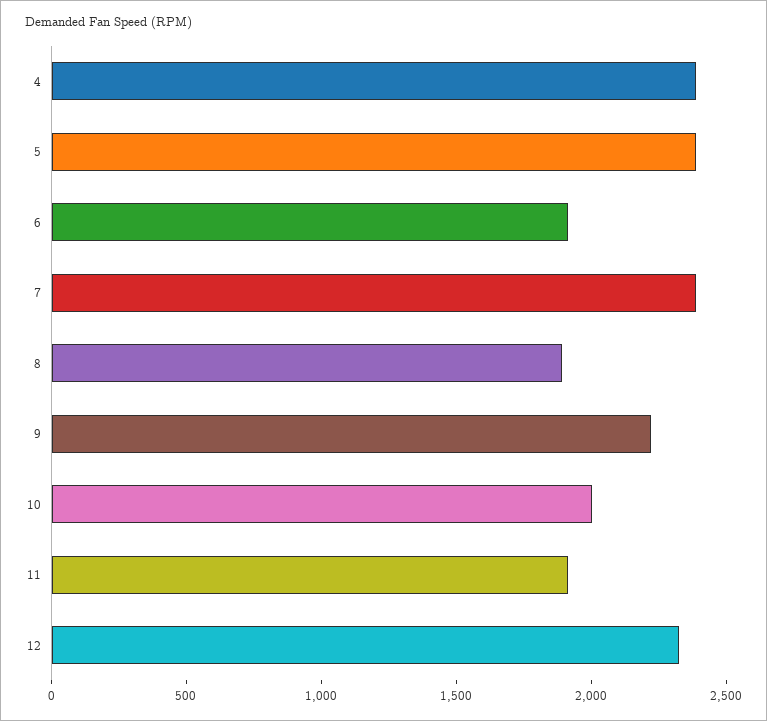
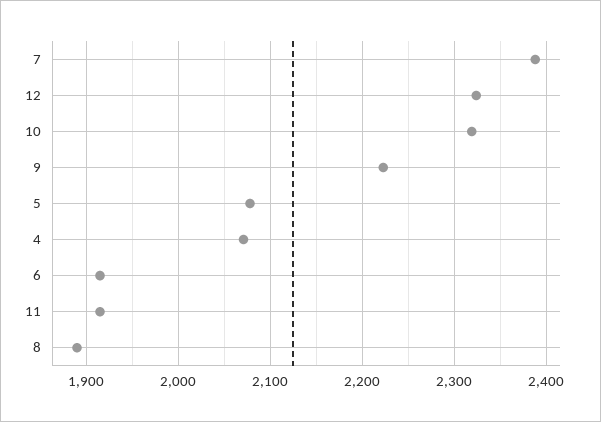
4: 2400 -> 2070
5: 2400 -> 2080
10: 2000 -> 2320

